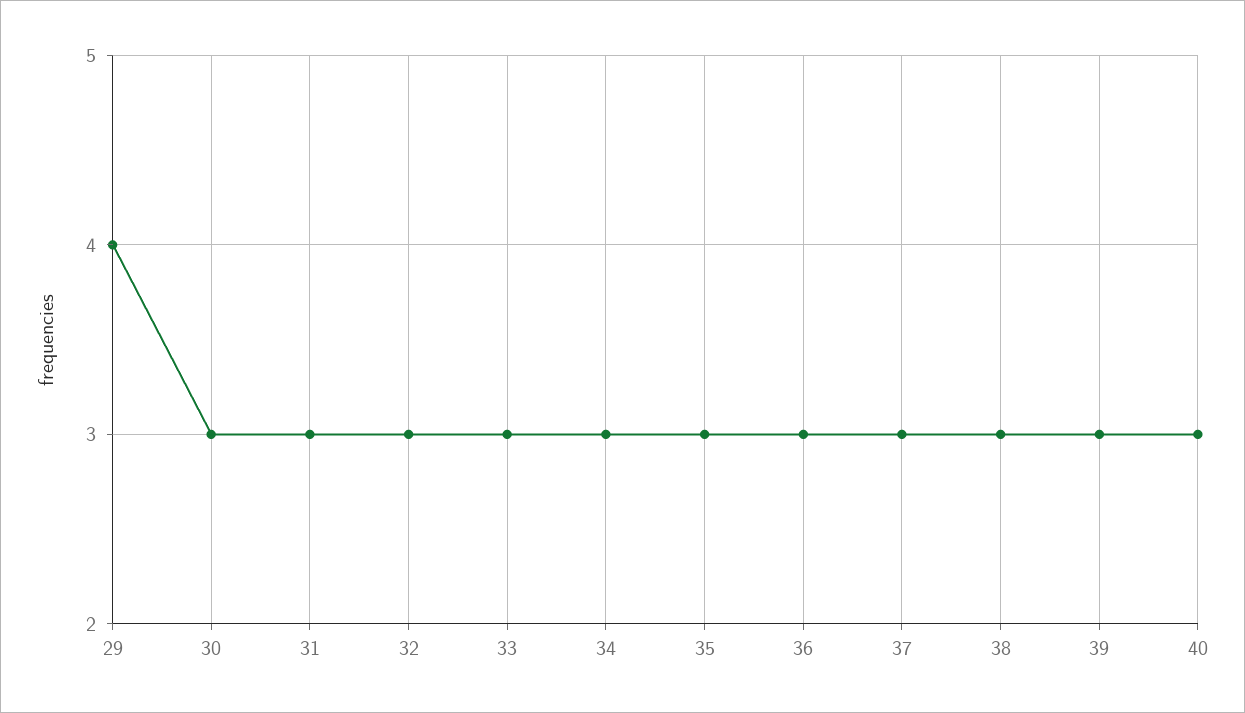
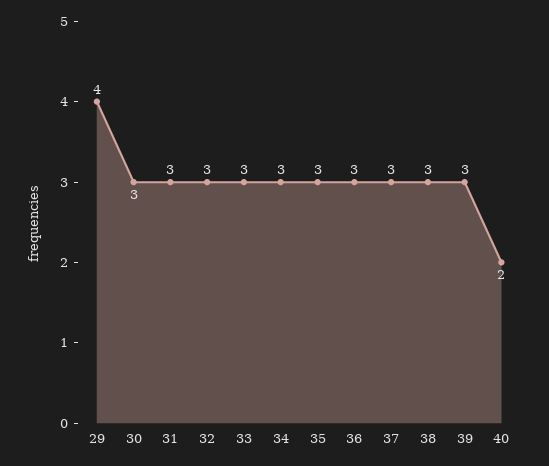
40: 3 -> 2

